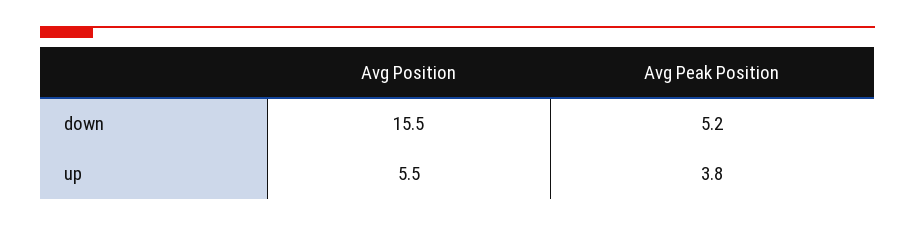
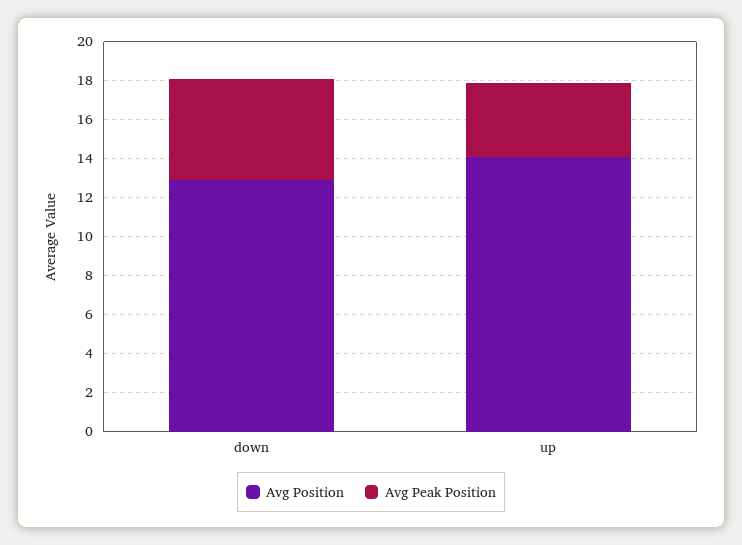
Avg Position, down: 15.5 -> 13
Avg Position, up: 5.5 -> 14

